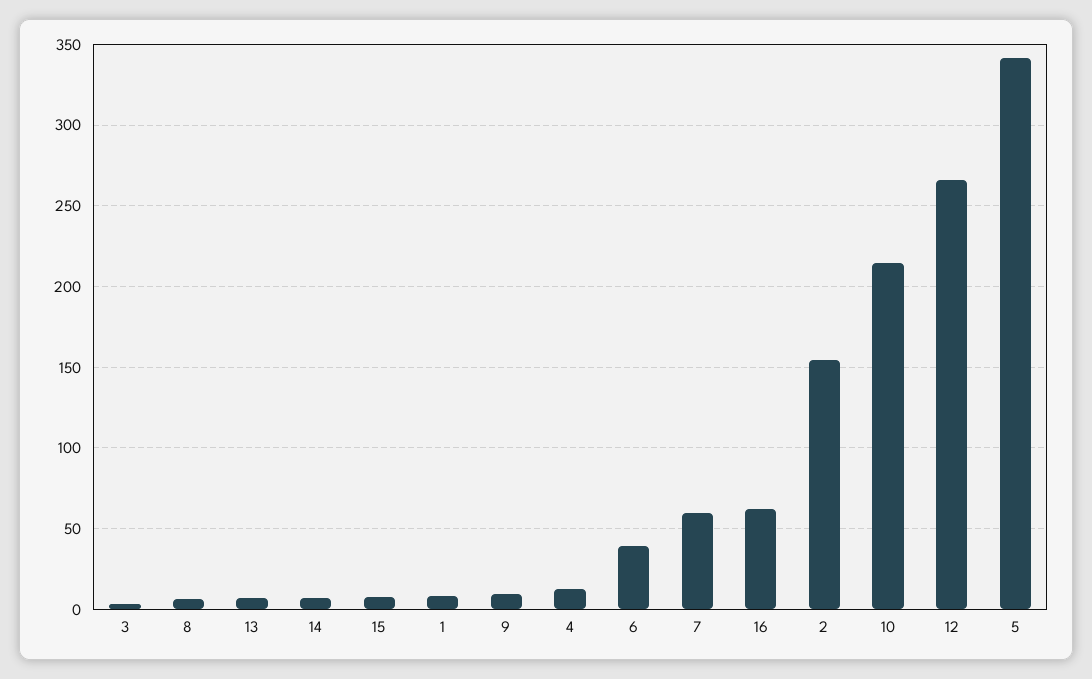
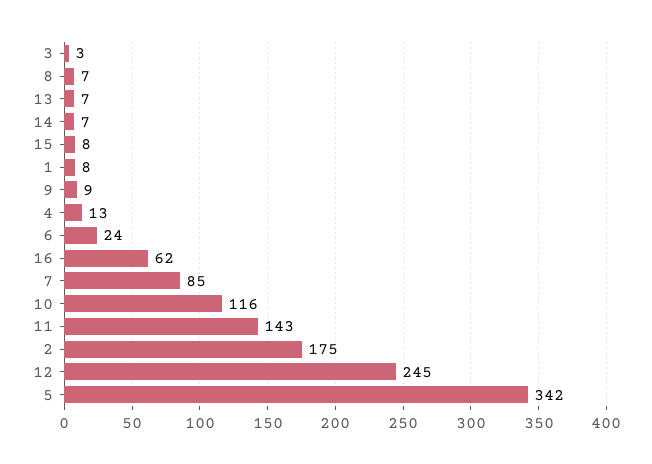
6: 40 -> 24
7: 60 -> 85
2: 155 -> 175
10: 215 -> 116
12: 265 -> 245
11: none -> 143

